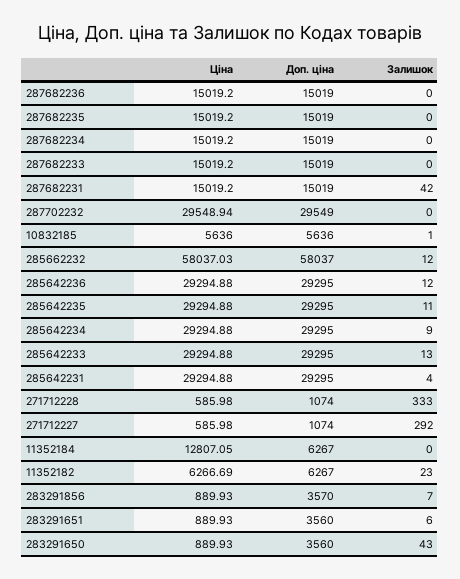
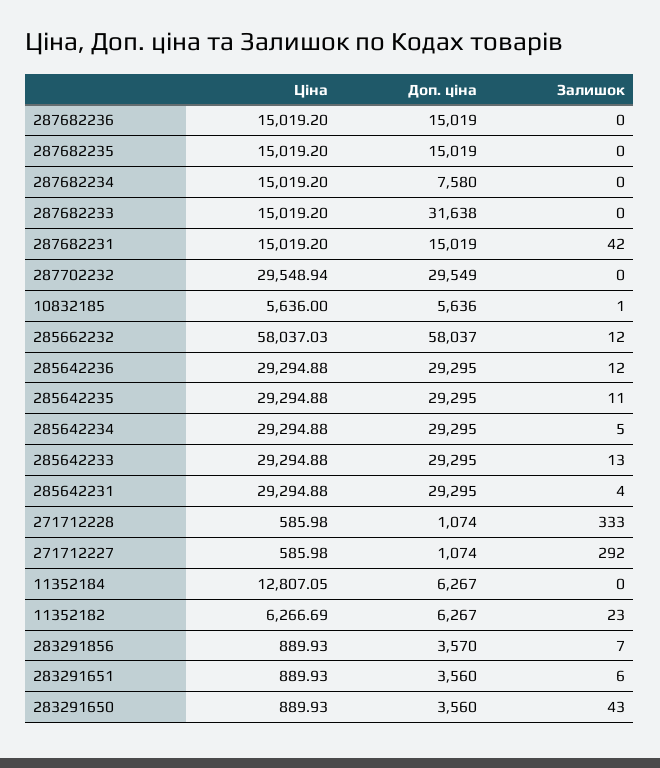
Доп. ціна, 287682234: 15019 -> 7580
Доп. ціна, 287682233: 15019 -> 31638
Залишок, 285642234: 9 -> 5

